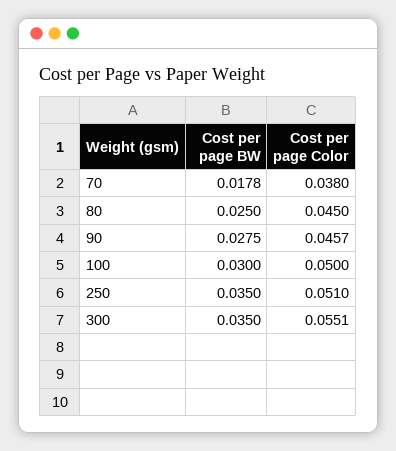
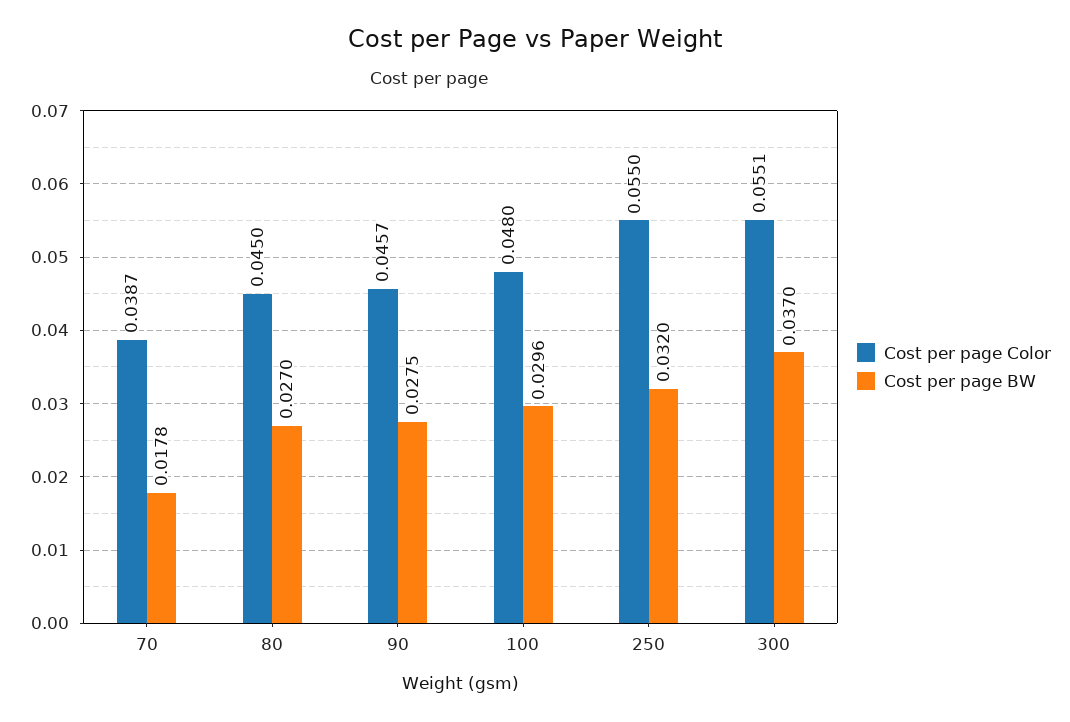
Cost per page Color, 70: 0.038 -> 0.0387
Cost per page BW, 80: 0.025 -> 0.027
Cost per page BW, 100: 0.03 -> 0.0296
Cost per page Color, 100: 0.05 -> 0.048
Cost per page BW, 250: 0.035 -> 0.032
Cost per page Color, 250: 0.051 -> 0.055
Cost per page BW, 300: 0.035 -> 0.037

